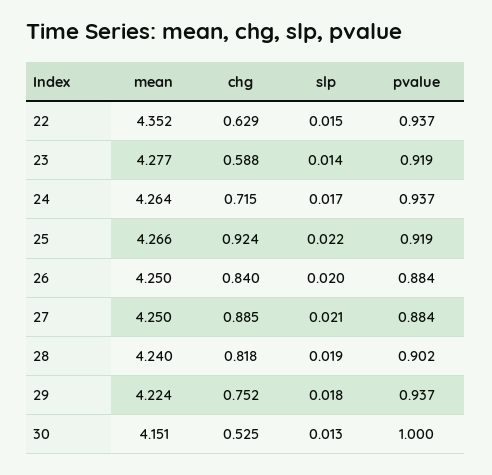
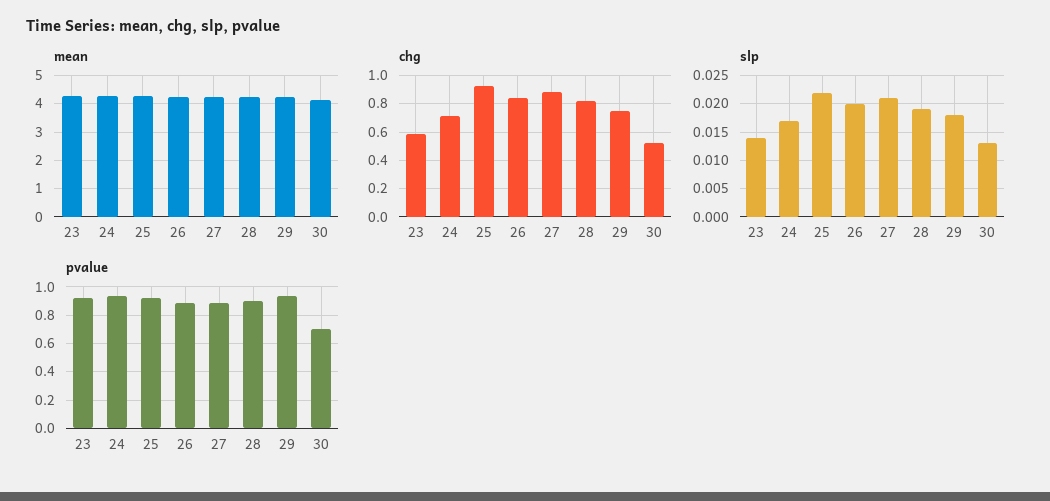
mean, 22: 4.352 -> none
chg, 22: 0.629 -> none
slp, 22: 0.015 -> none
pvalue, 22: 0.937 -> none
pvalue, 30: 1 -> 0.7

